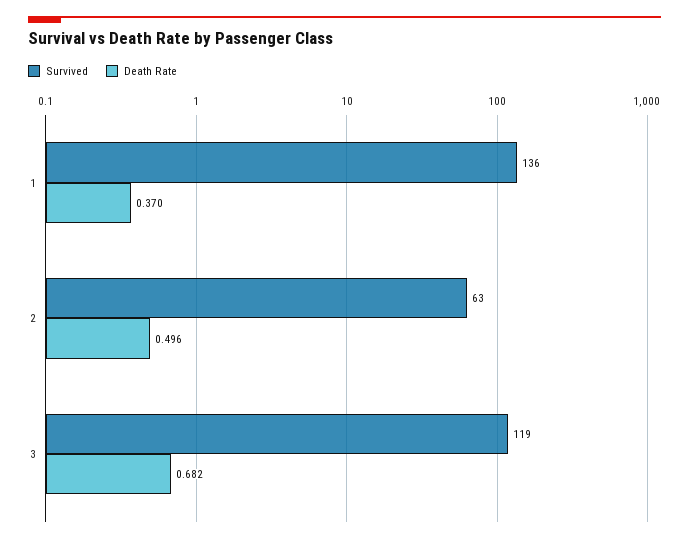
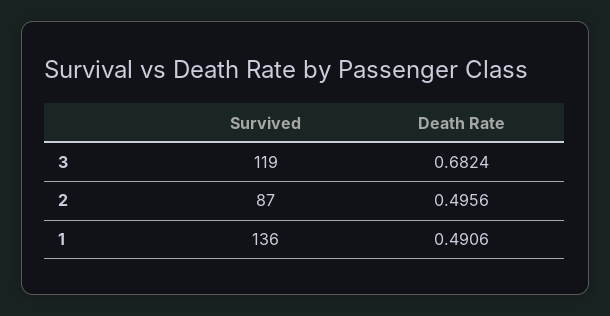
Death Rate, 1: 0.37 -> 0.4906
Survived, 2: 63 -> 87

